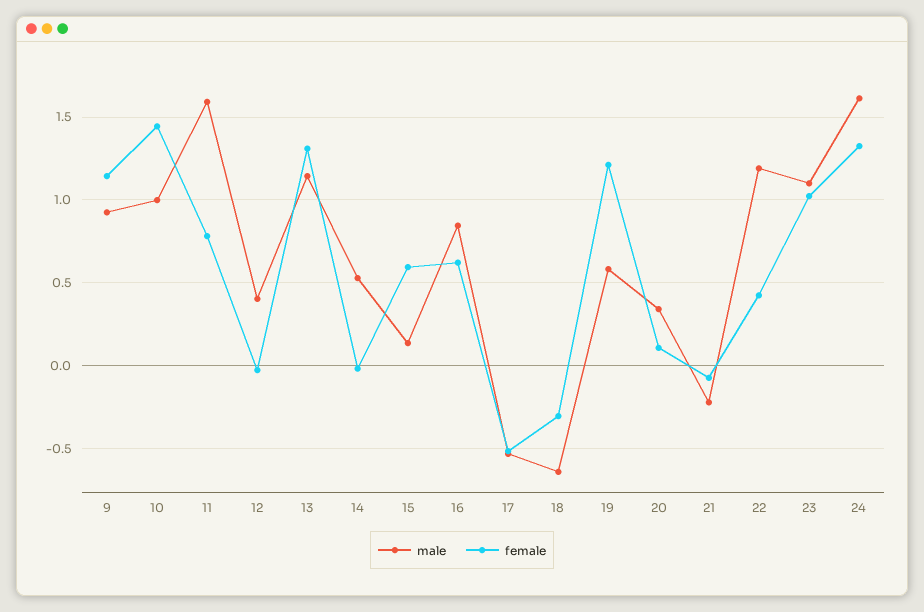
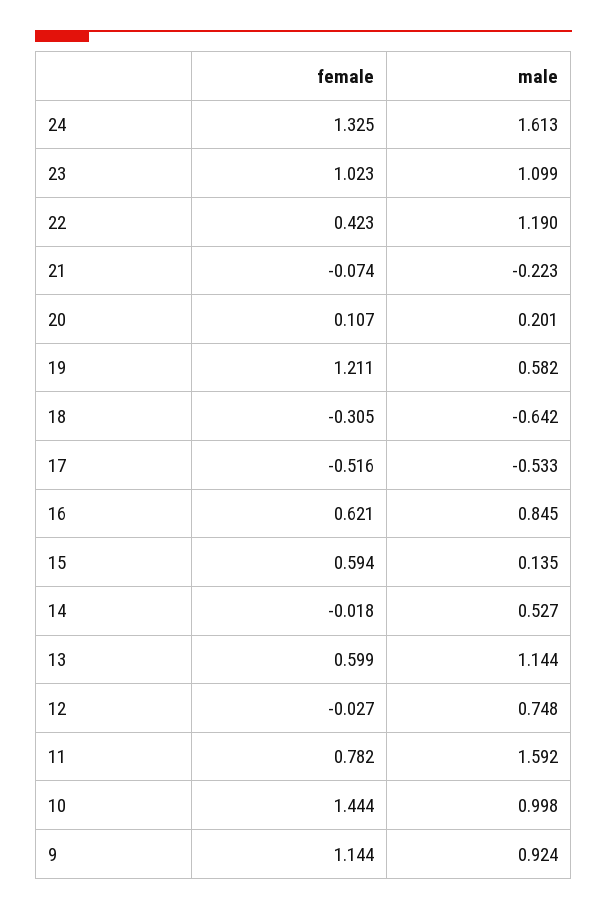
male, 12: 0.4 -> 0.748
female, 13: 1.3 -> 0.599
male, 20: 0.35 -> 0.201

